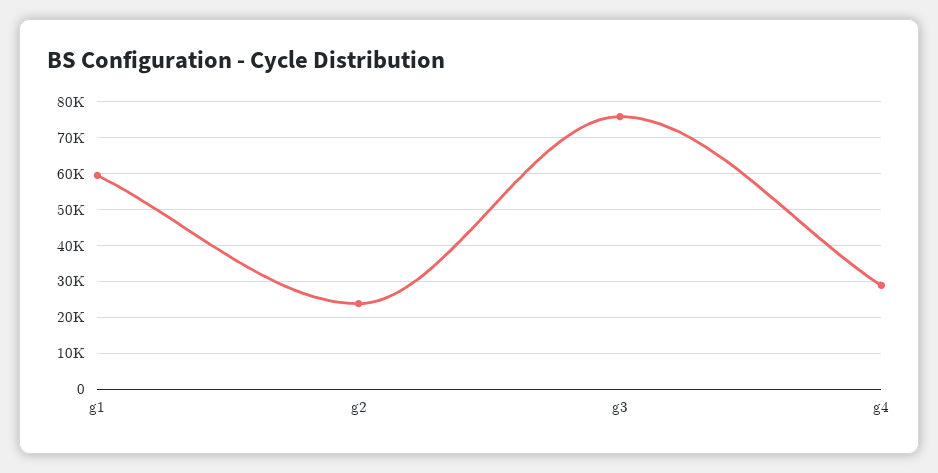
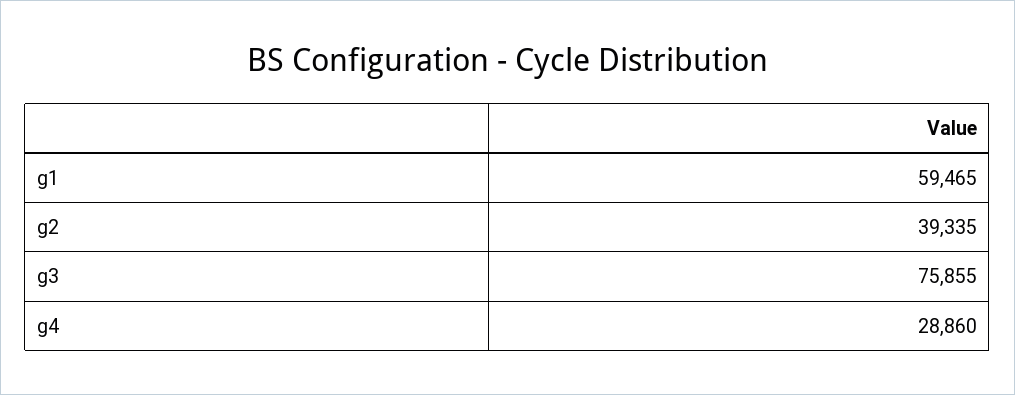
g2: 24000 -> 39335

